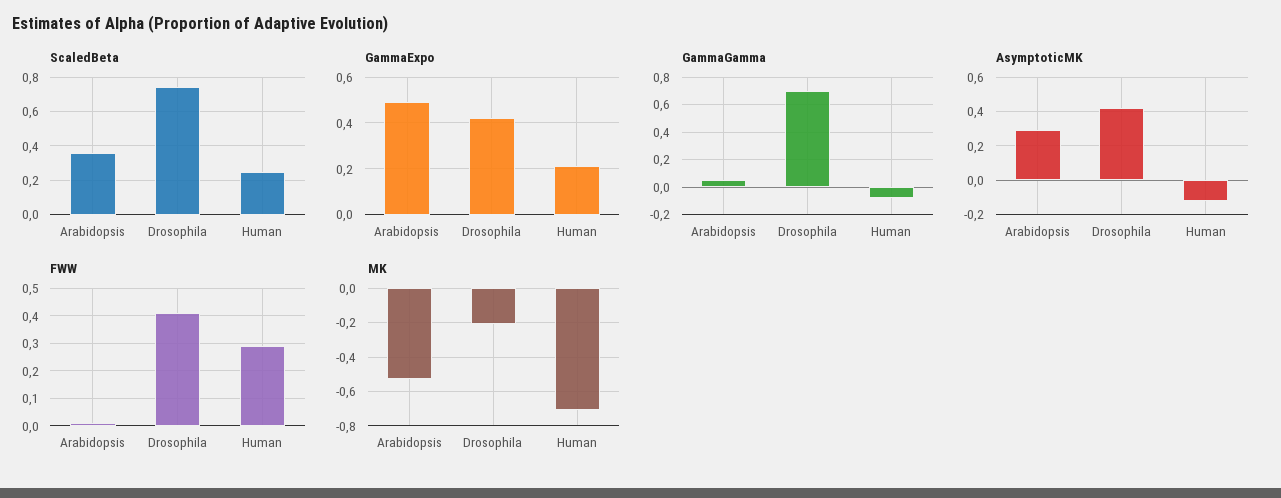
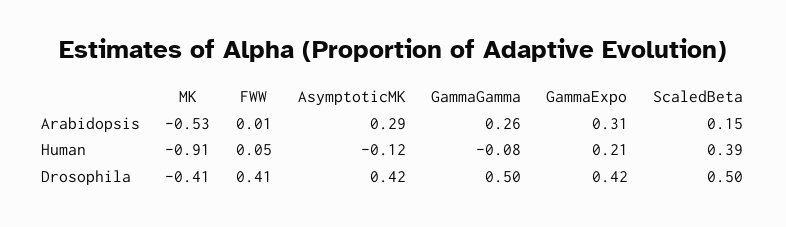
ScaledBeta, Arabidopsis: 0.35 -> 0.15
ScaledBeta, Drosophila: 0.75 -> 0.5
ScaledBeta, Human: 0.25 -> 0.39
GammaExpo, Arabidopsis: 0.5 -> 0.31
GammaGamma, Arabidopsis: 0.05 -> 0.26
GammaGamma, Drosophila: 0.7 -> 0.5
FWW, Human: 0.3 -> 0.05
MK, Drosophila: -0.2 -> -0.41
MK, Human: -0.7 -> -0.91

